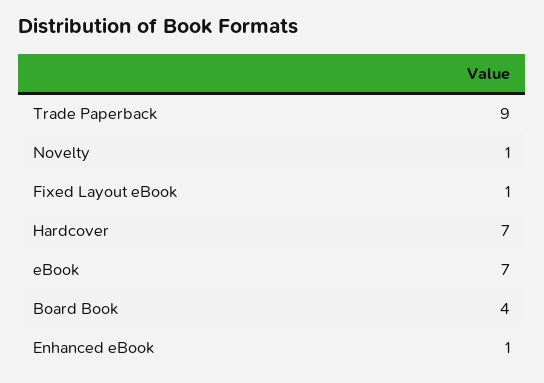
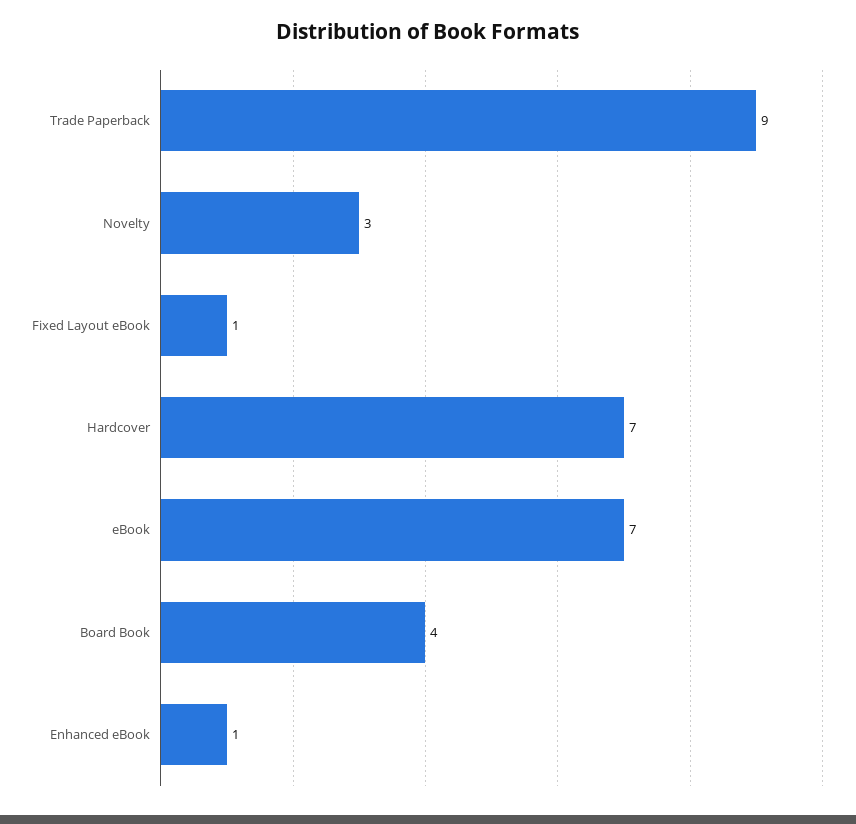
Novelty: 1 -> 3

